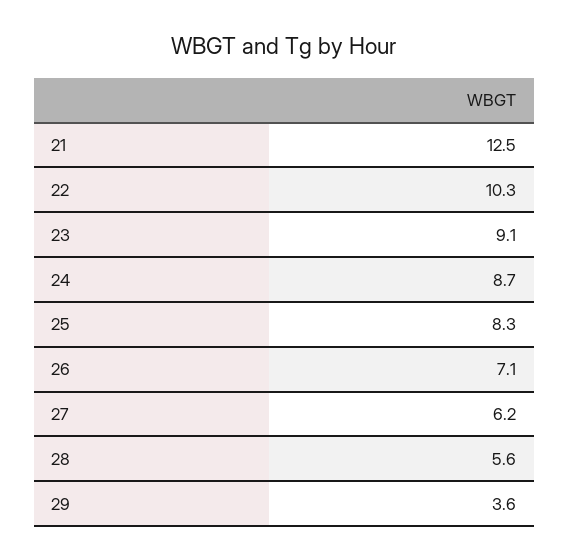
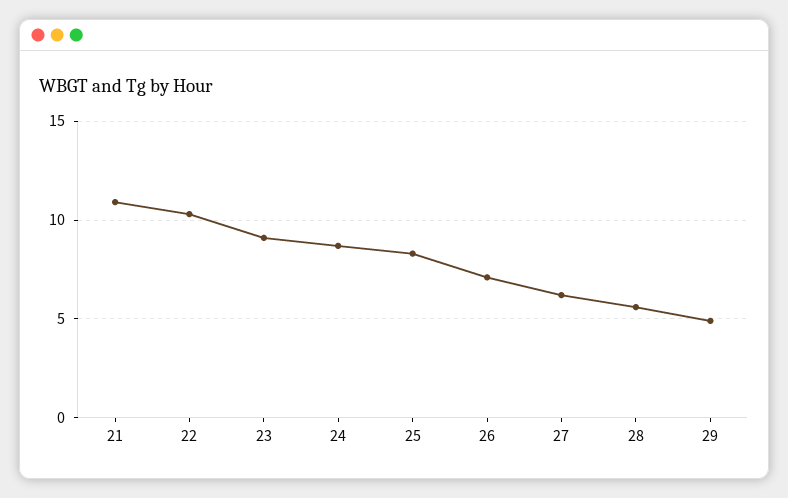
21: 12.5 -> 11
29: 3.6 -> 5

